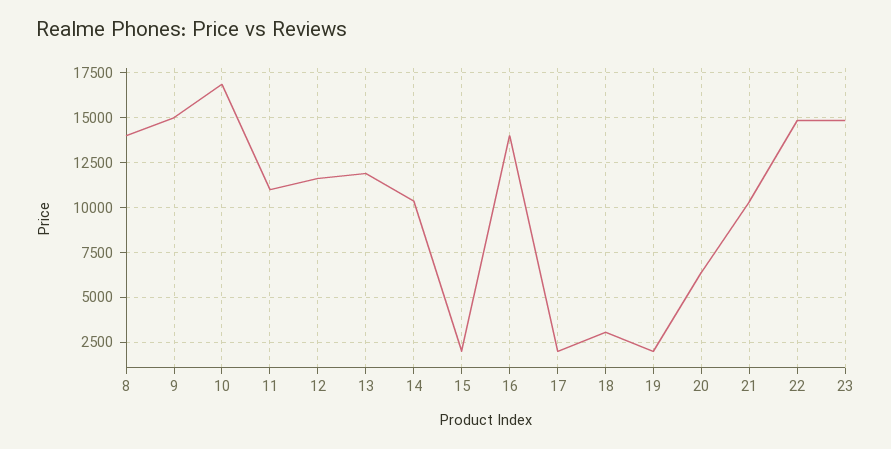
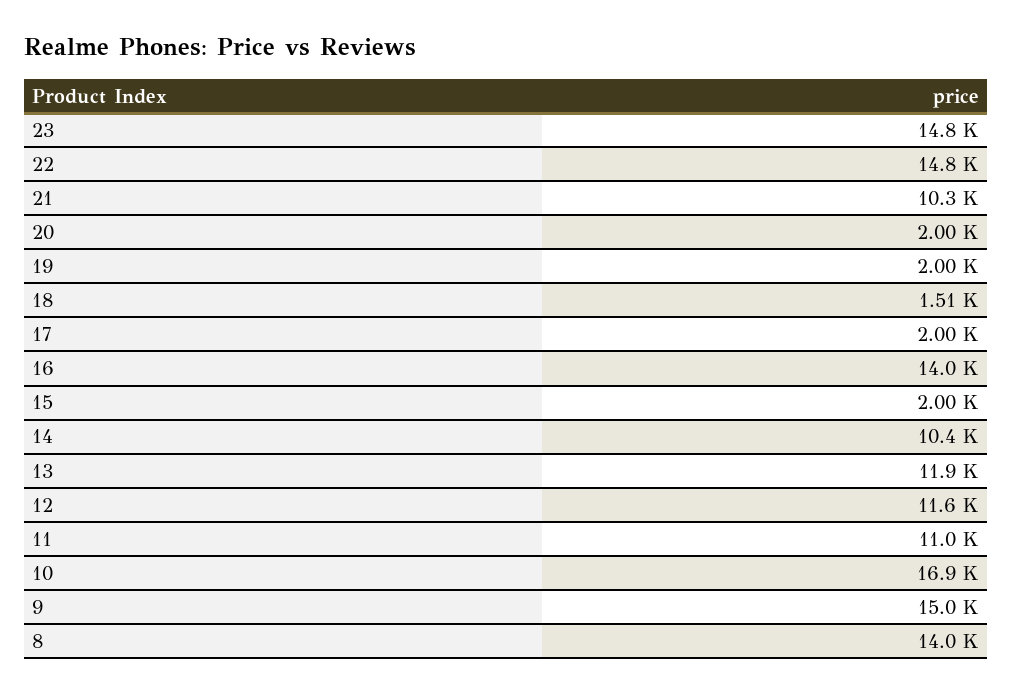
18: 3000 -> 1510
20: 6500 -> 2000

